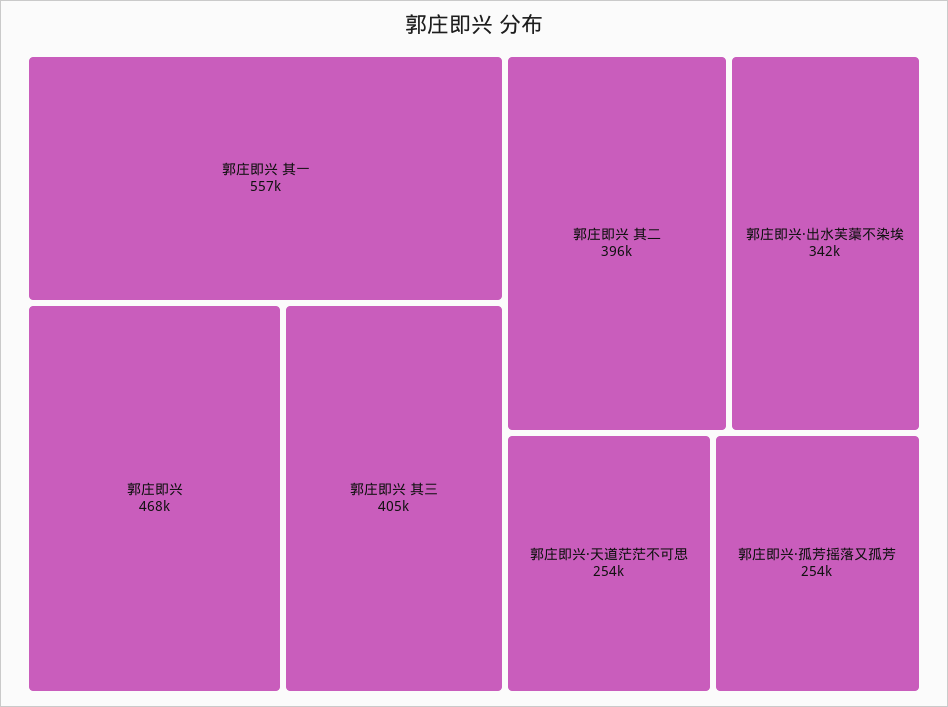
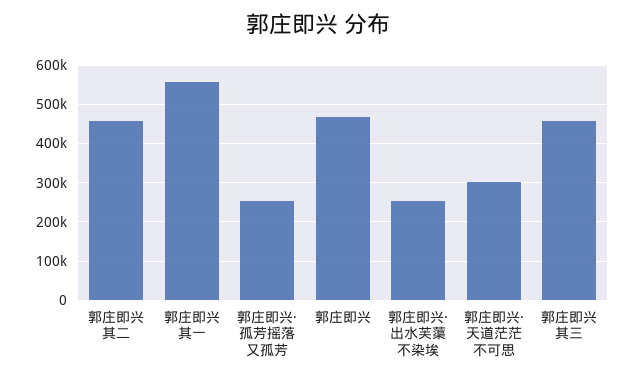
郭庄即兴 其三: 405000 -> 460000
郭庄即兴 其二: 396000 -> 460000
郭庄即兴·出水芙蕖不染埃: 342000 -> 260000
郭庄即兴·天道茫茫不可思: 254000 -> 300000

